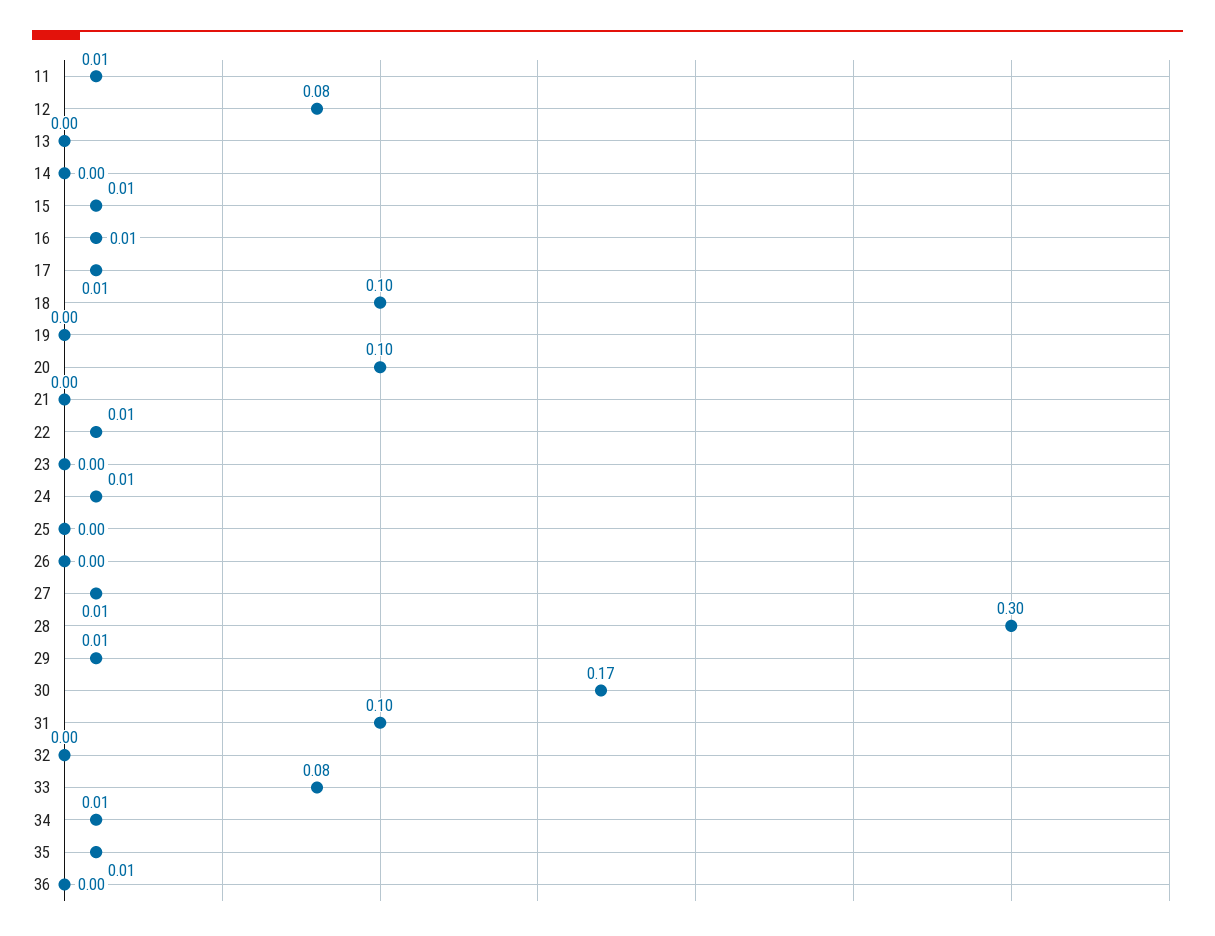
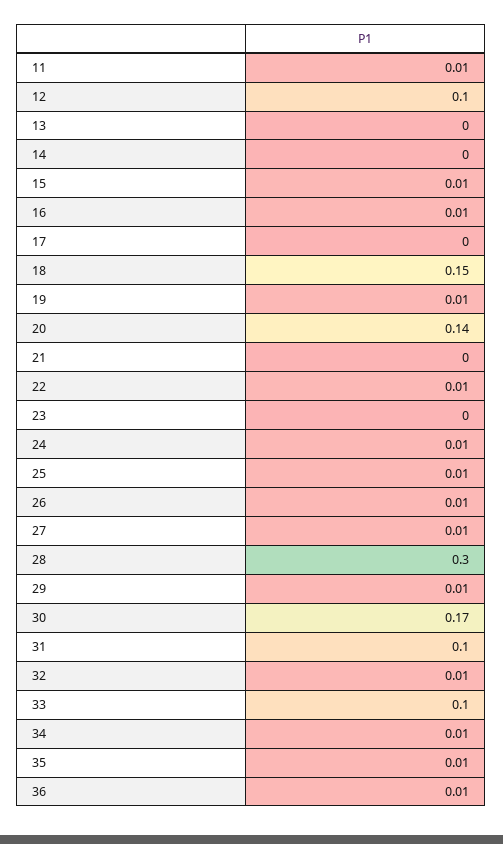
12: 0.08 -> 0.1
17: 0.01 -> 0
18: 0.1 -> 0.15
19: 0 -> 0.01
20: 0.1 -> 0.14
25: 0 -> 0.01
26: 0 -> 0.01
32: 0 -> 0.01
33: 0.08 -> 0.1
36: 0 -> 0.01

